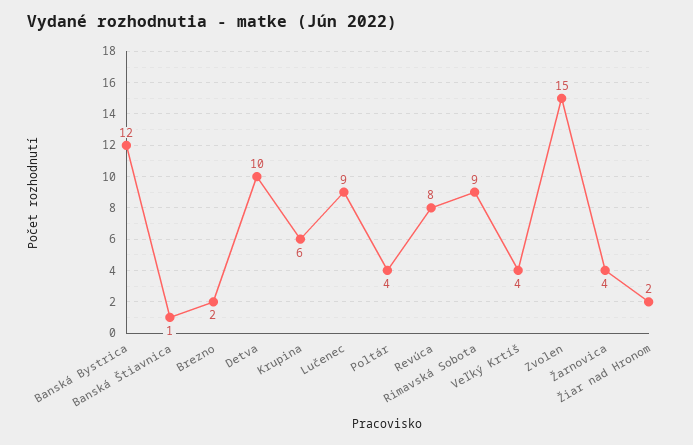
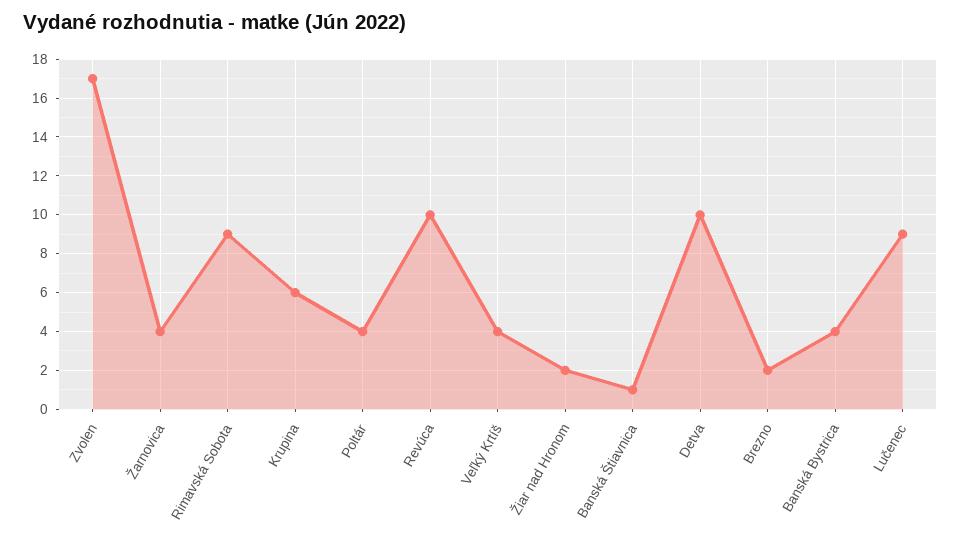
Banská Bystrica: 12 -> 4
Revúca: 8 -> 10
Zvolen: 15 -> 17

